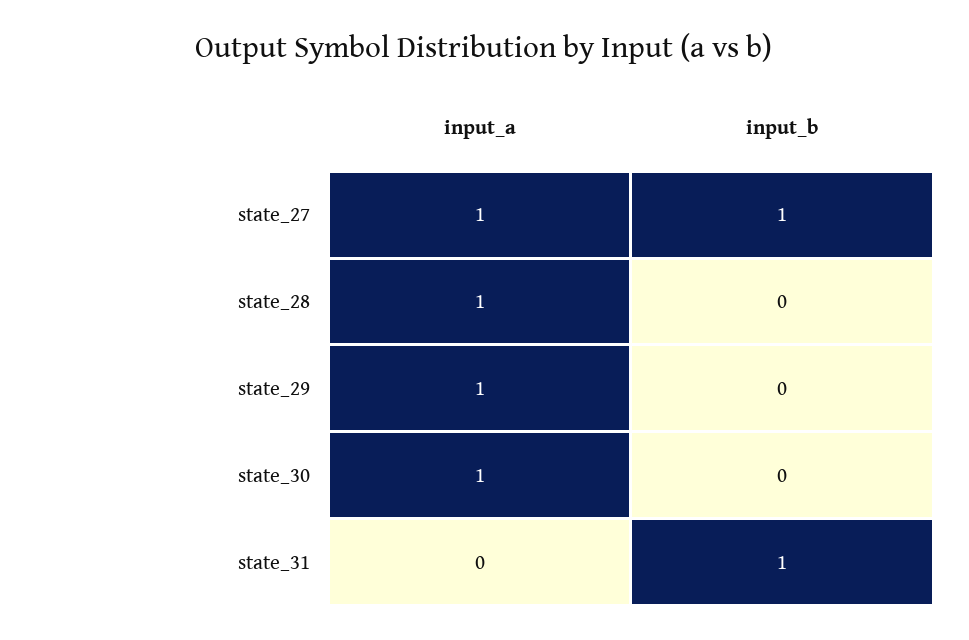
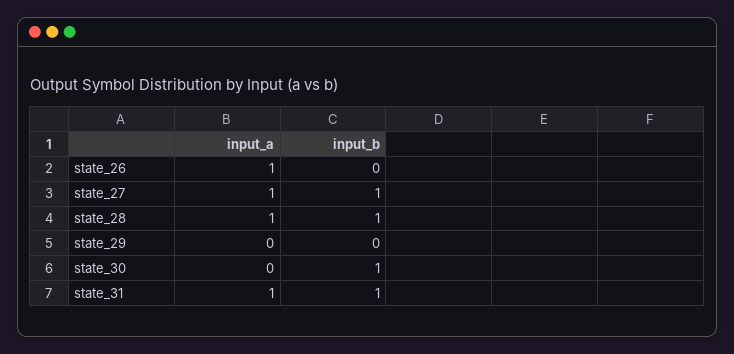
input_b, state_28: 0 -> 1
input_a, state_29: 1 -> 0
input_a, state_30: 1 -> 0
input_b, state_30: 0 -> 1
input_a, state_31: 0 -> 1
input_a, state_26: none -> 1
input_b, state_26: none -> 0

